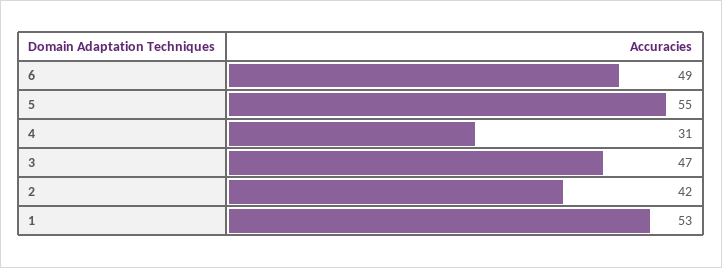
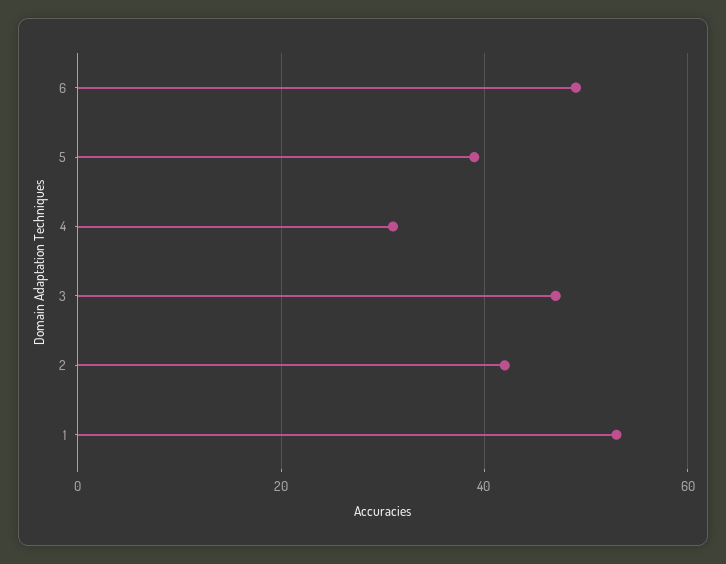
5: 55 -> 40

